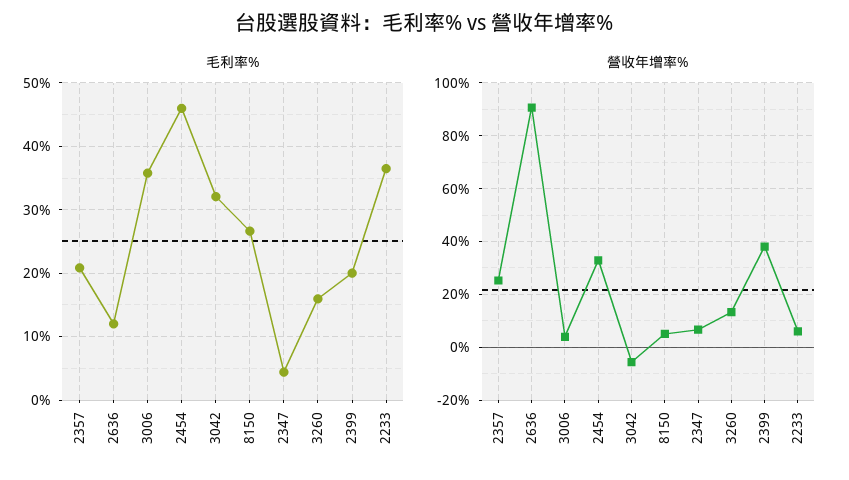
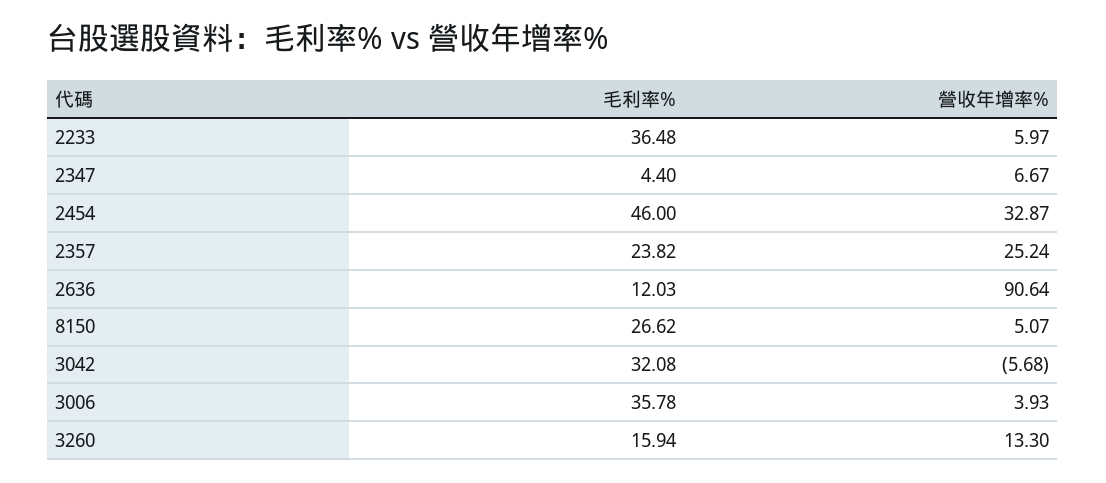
毛利率%, 2357: 21 -> 23.82
毛利率%, 2399: 20 -> none
營收年增率%, 2399: 37.5 -> none

